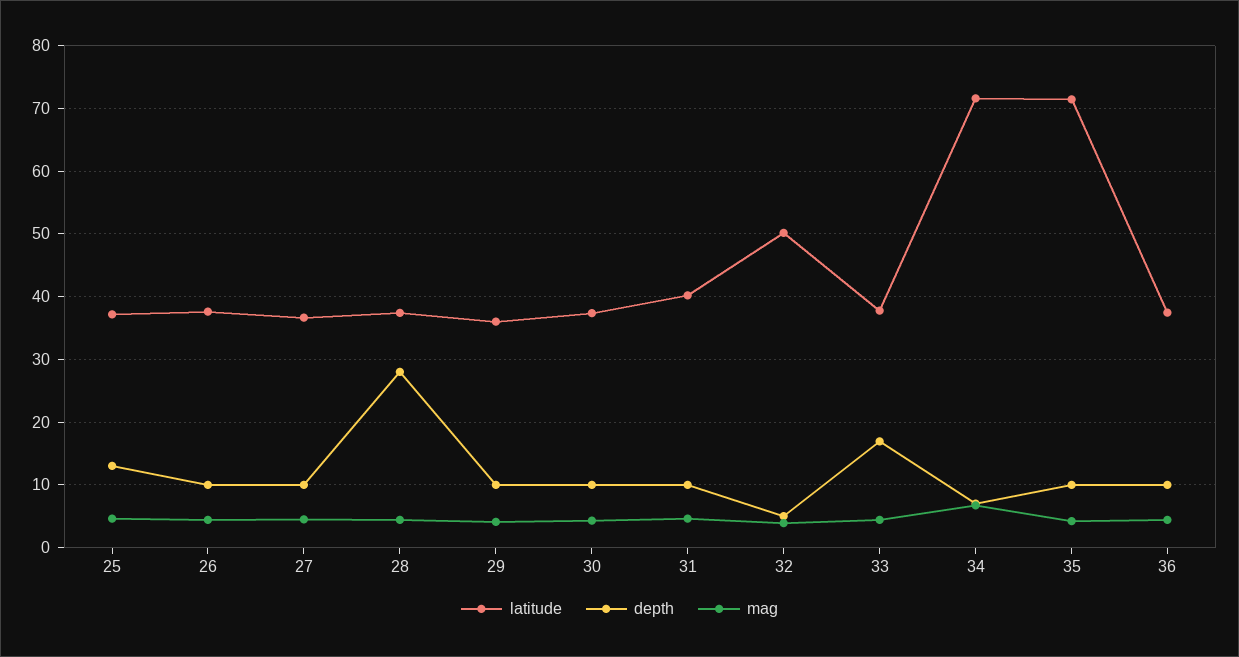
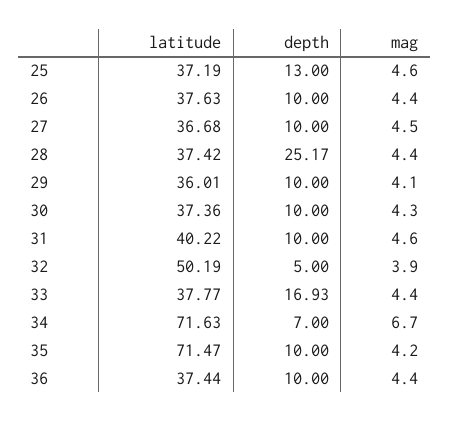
depth, 28: 28 -> 25.17

